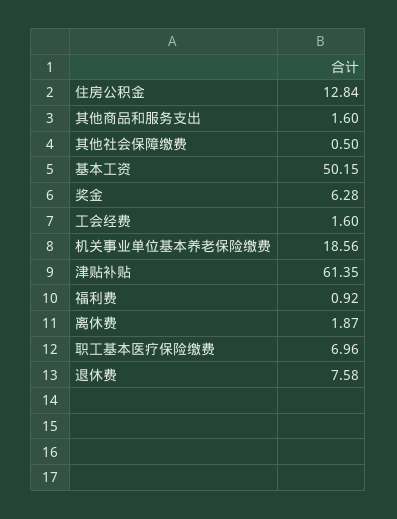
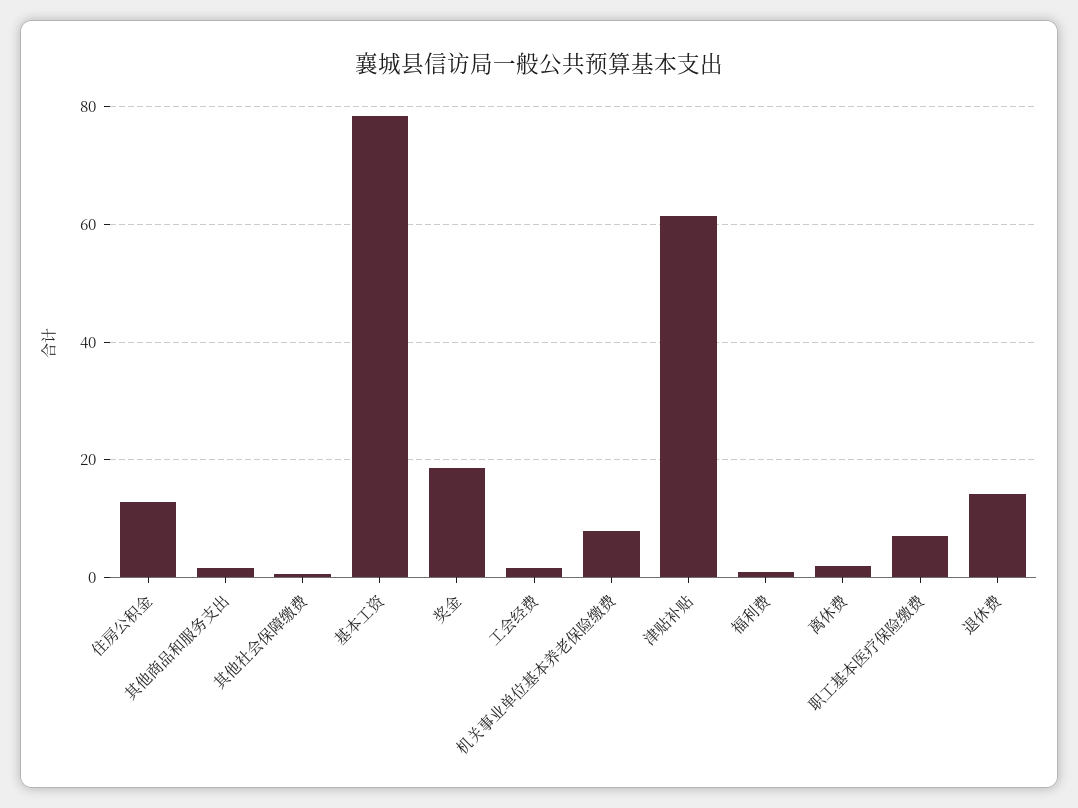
基本工资: 50.15 -> 78
奖金: 6.28 -> 18
机关事业单位基本养老保险缴费: 18.56 -> 8
退休费: 7.58 -> 14

